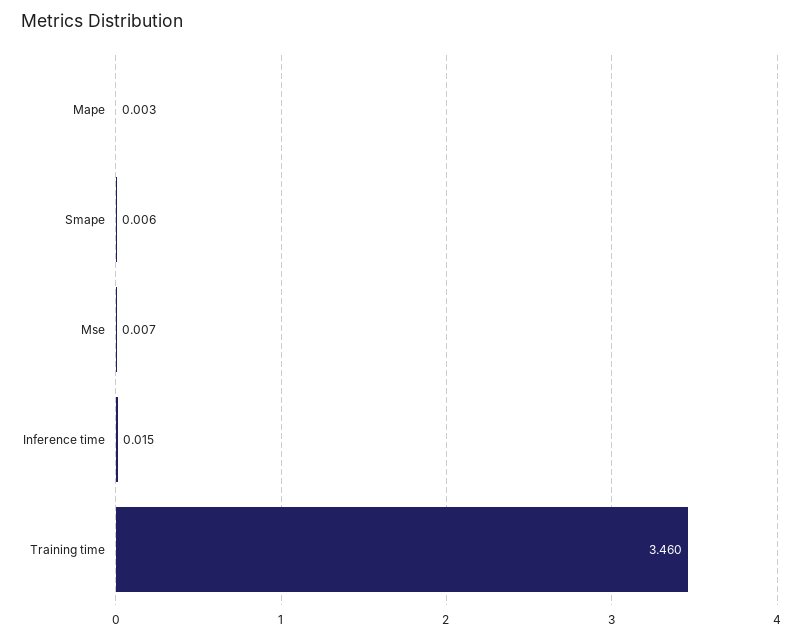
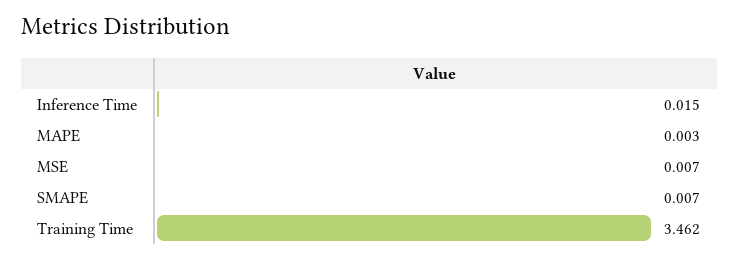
Smape: 0.006 -> 0.007
Training time: 3.46 -> 3.462

